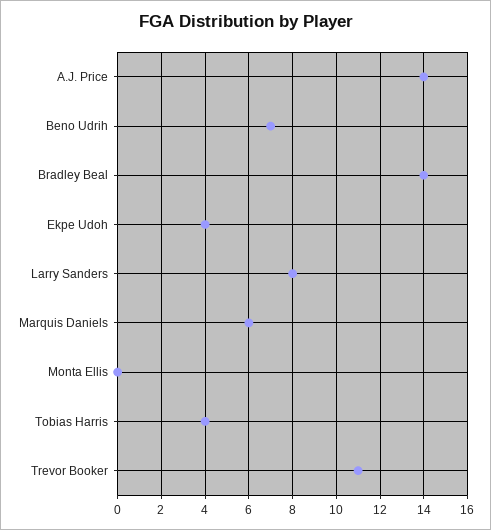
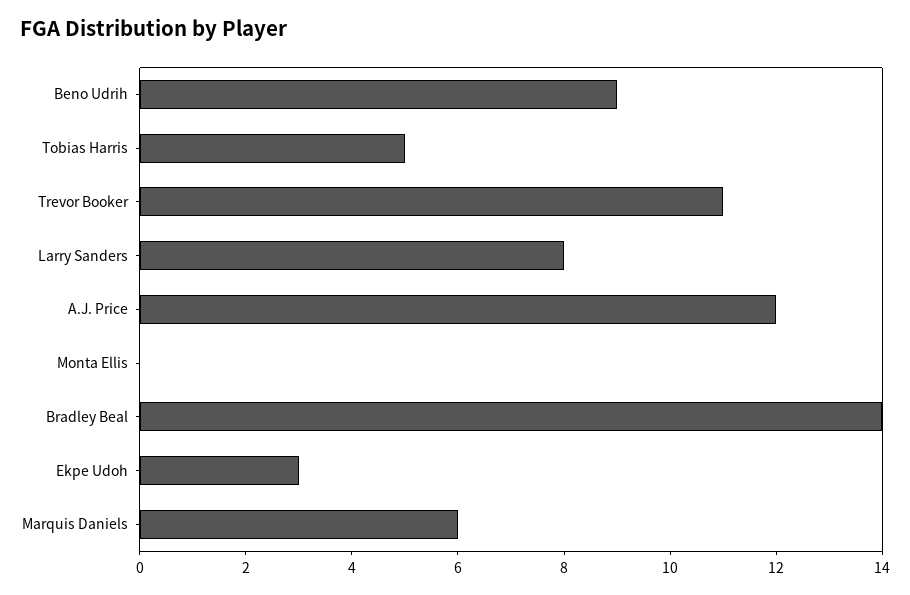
A.J. Price: 14 -> 12
Beno Udrih: 7 -> 9
Ekpe Udoh: 4 -> 3
Tobias Harris: 4 -> 5

